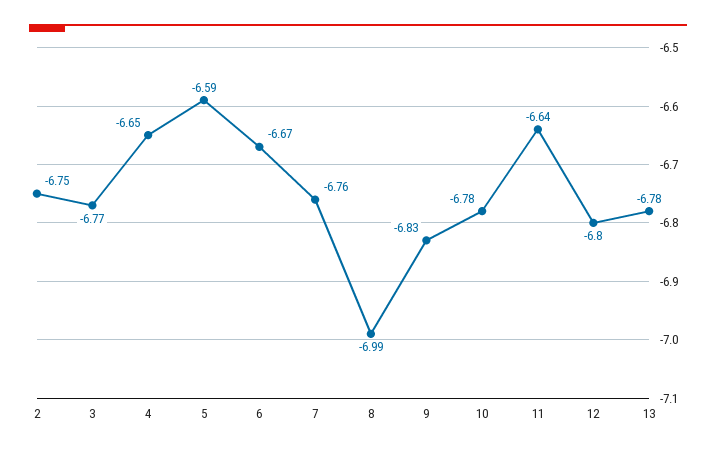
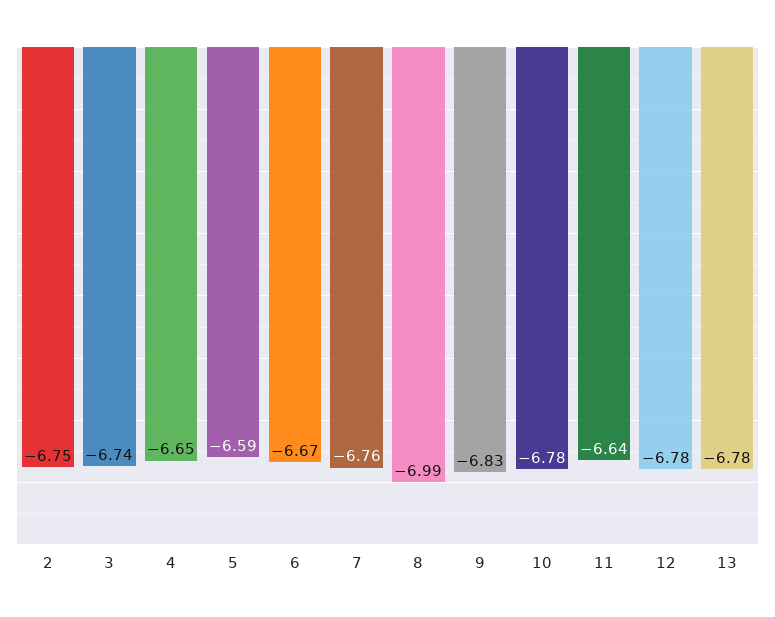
3: -6.77 -> -6.74
12: -6.8 -> -6.78

